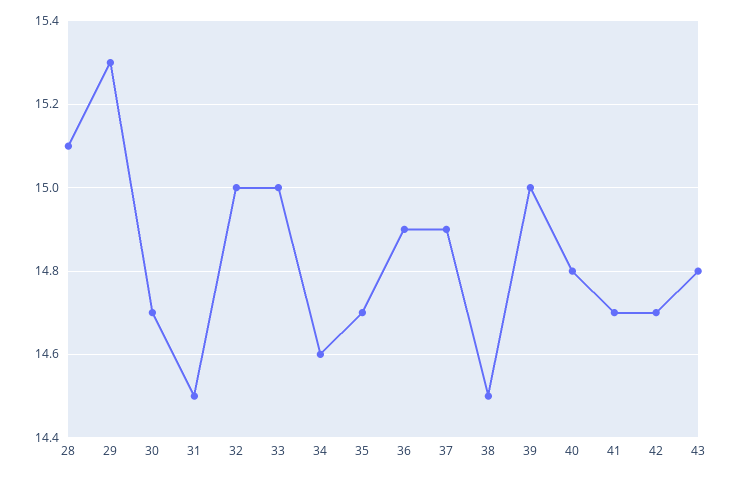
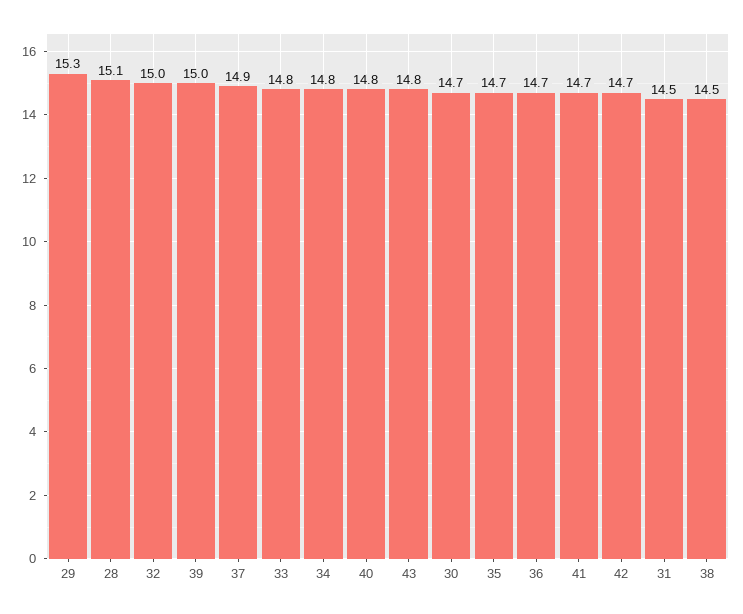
33: 15 -> 14.8
34: 14.6 -> 14.8
36: 14.9 -> 14.7

